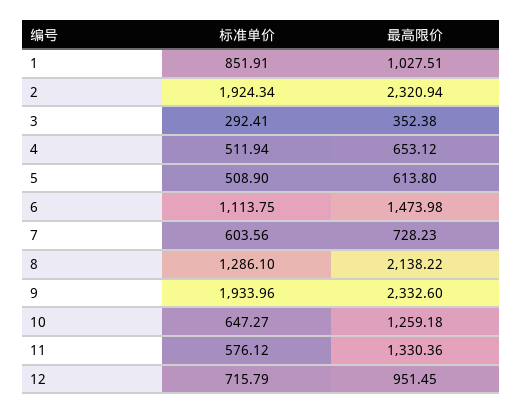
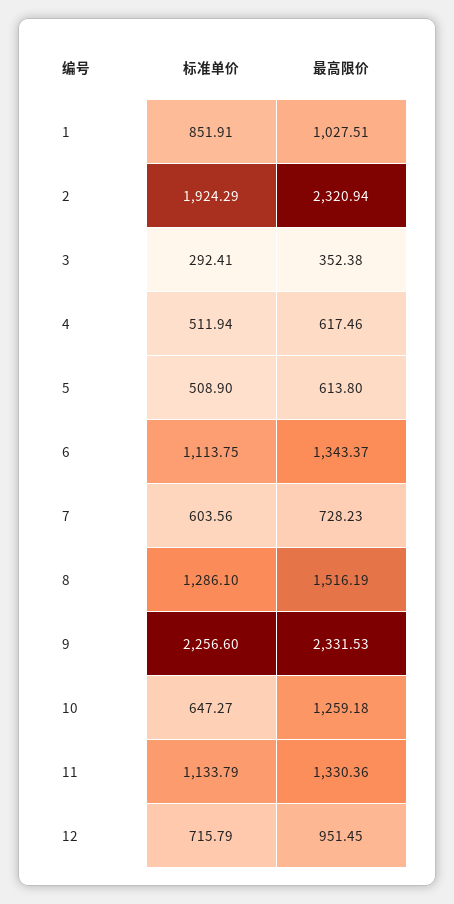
标准单价, 2: 1924.34 -> 1924.29
最高限价, 4: 653.12 -> 617.46
最高限价, 6: 1473.98 -> 1343.37
最高限价, 8: 2138.22 -> 1516.19
标准单价, 9: 1933.96 -> 2256.6
最高限价, 9: 2332.6 -> 2331.53
标准单价, 11: 576.12 -> 1133.79

